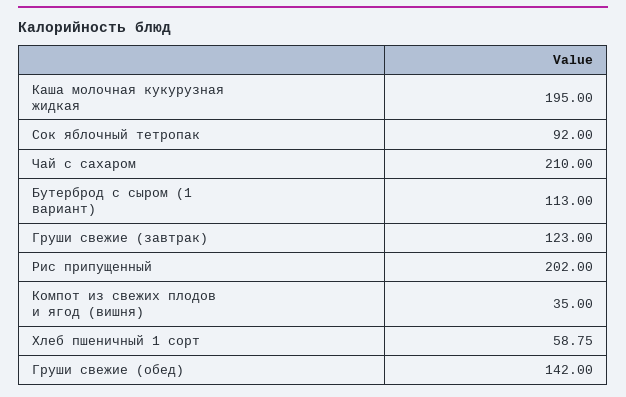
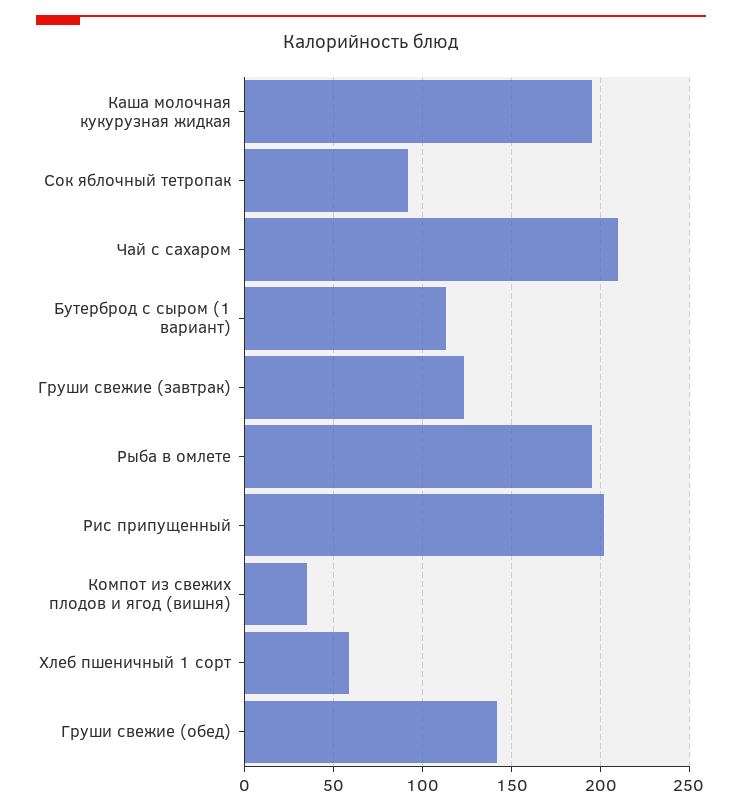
Рыба в омлете: none -> 195

